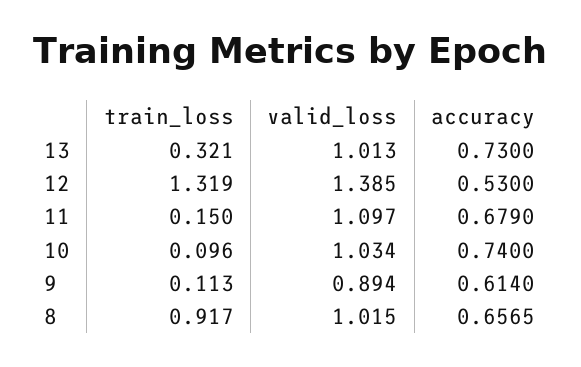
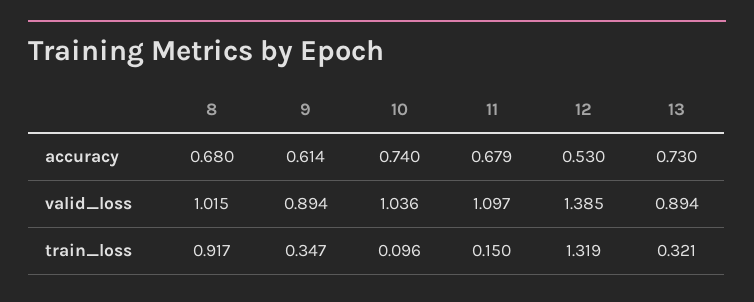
valid_loss, 13: 1.013 -> 0.894
valid_loss, 10: 1.034 -> 1.036
train_loss, 9: 0.113 -> 0.347
accuracy, 8: 0.6565 -> 0.68

